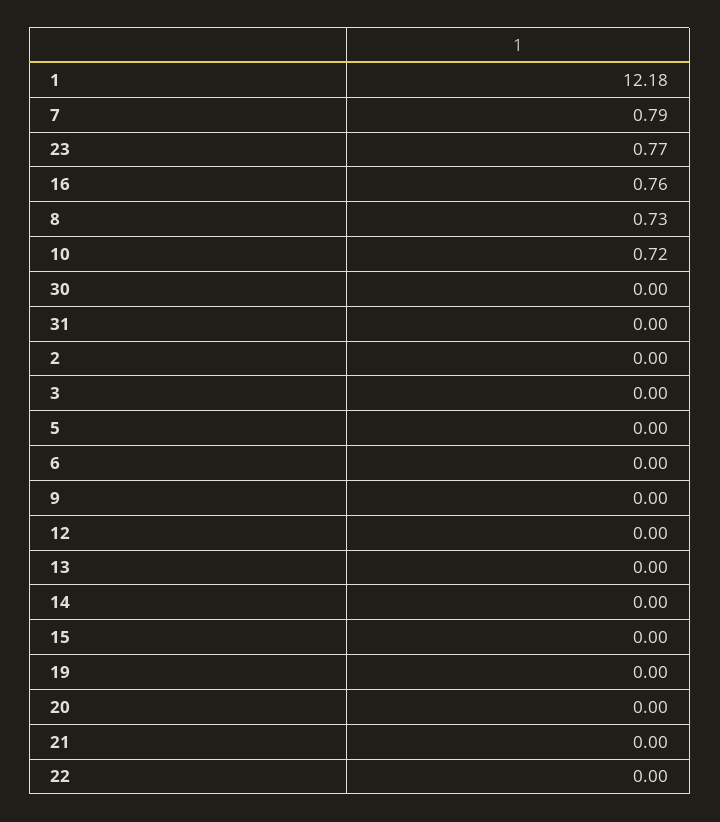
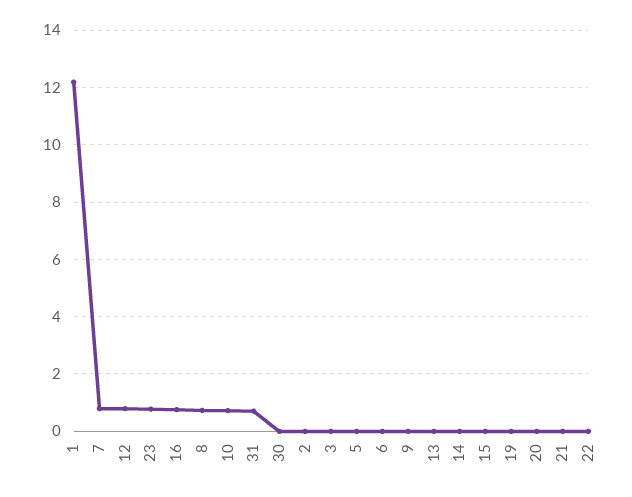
31: 0 -> 0.75
12: 0 -> 0.75

